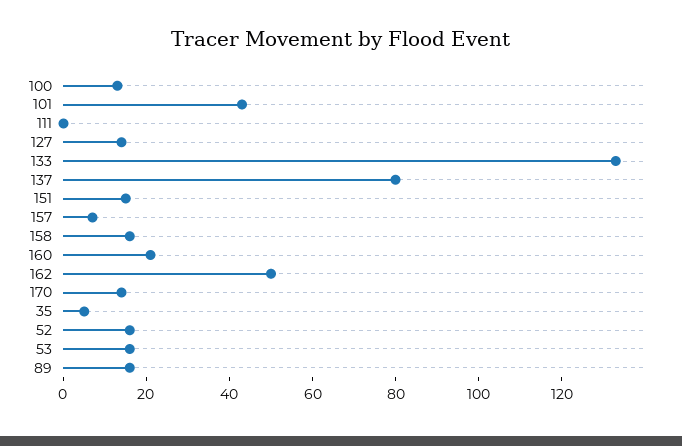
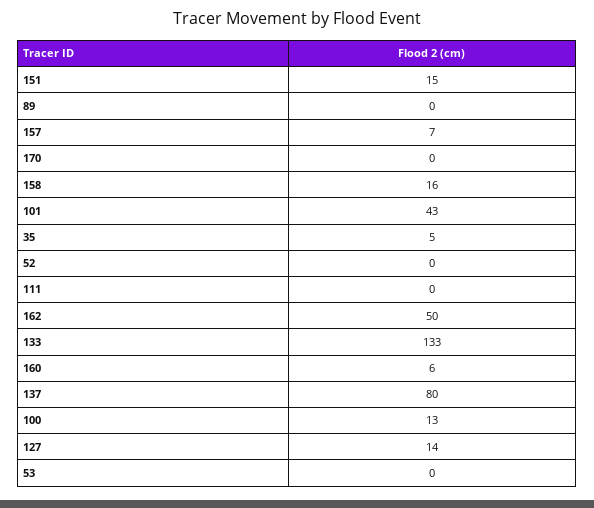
160: 20 -> 6
170: 15 -> 0
52: 15 -> 0
53: 15 -> 0
89: 15 -> 0

